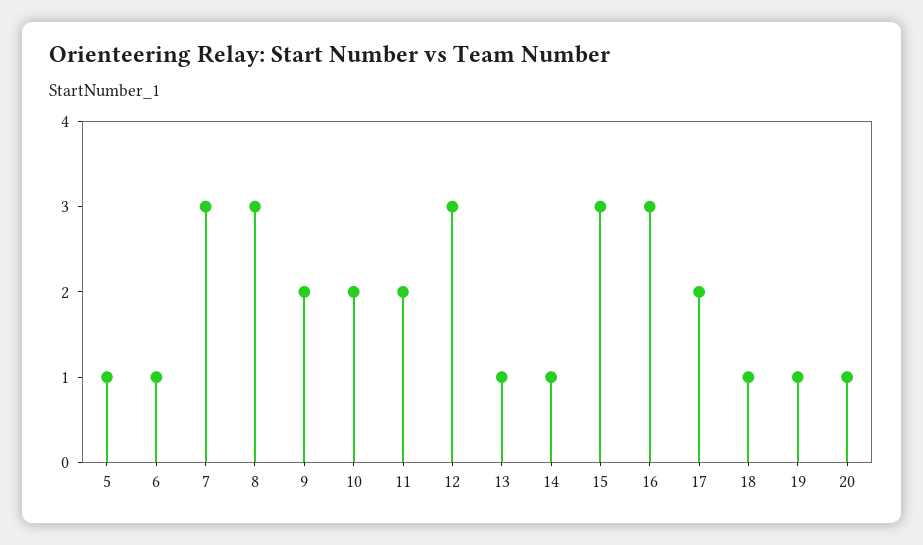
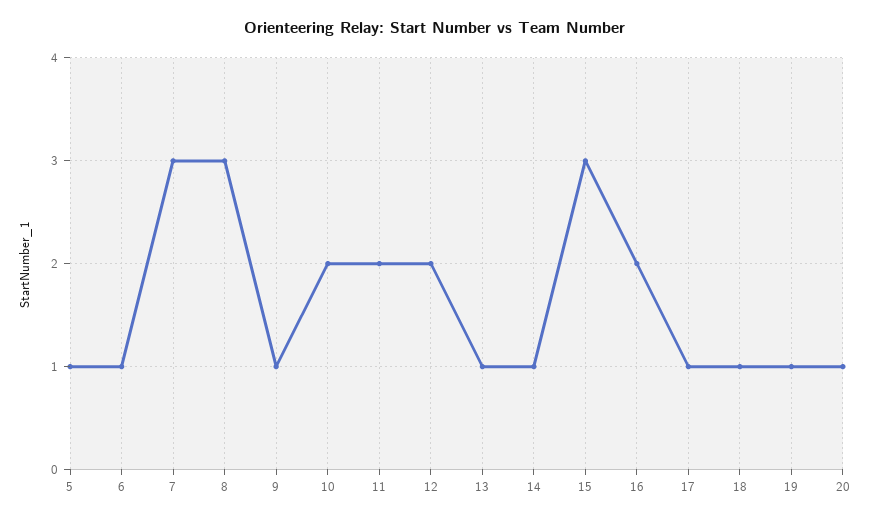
9: 2 -> 1
12: 3 -> 2
16: 3 -> 2
17: 2 -> 1

